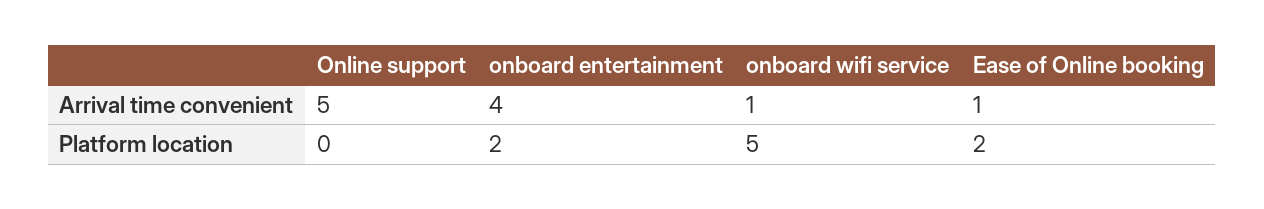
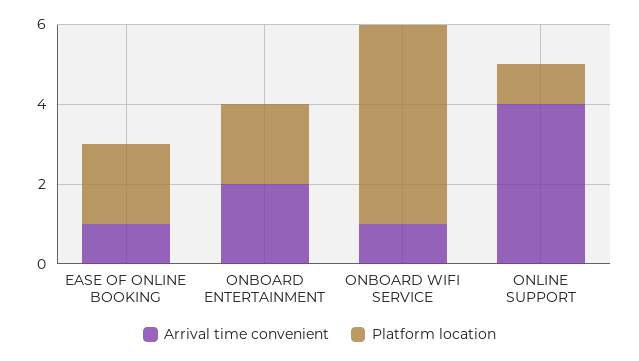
Arrival time convenient, Online support: 5 -> 4
Arrival time convenient, onboard entertainment: 4 -> 2
Platform location, Online support: 0 -> 1

